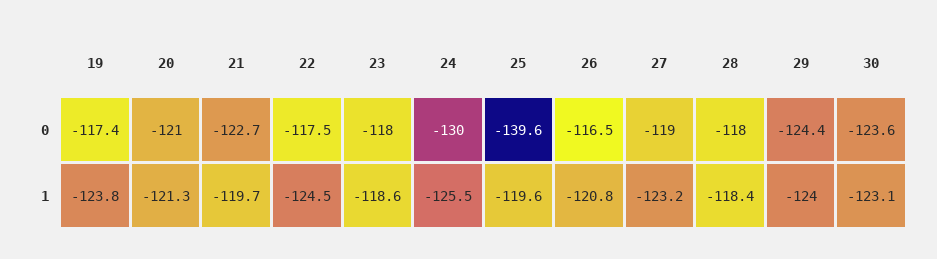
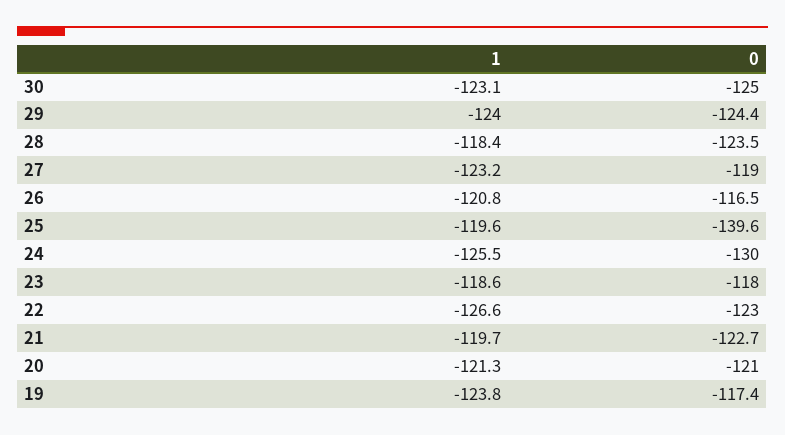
22, 0: -117.5 -> -123
28, 0: -118 -> -123.5
30, 0: -123.6 -> -125
22, 1: -124.5 -> -126.6

